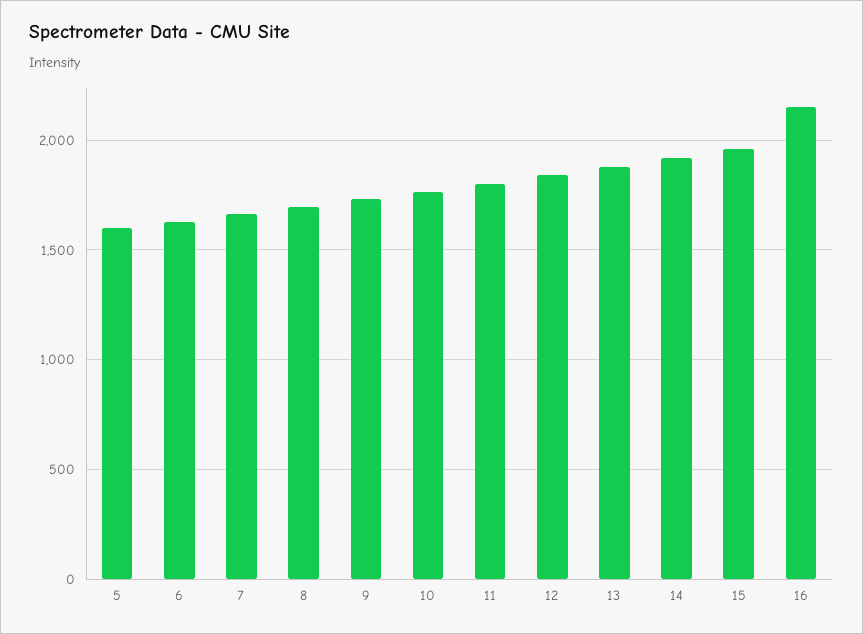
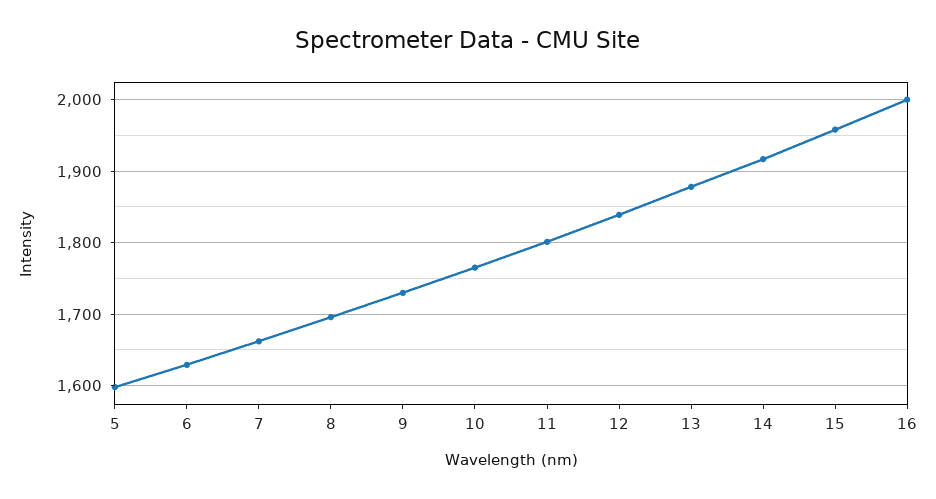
16: 2150 -> 2000

